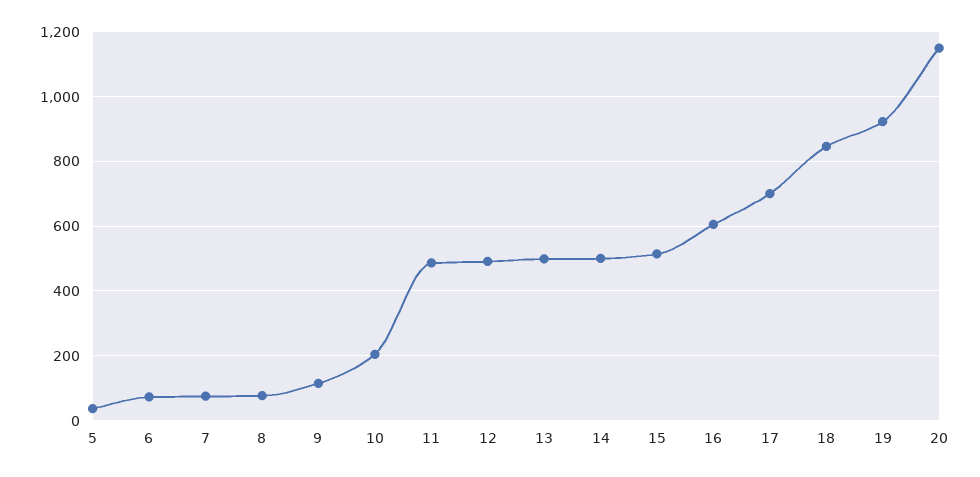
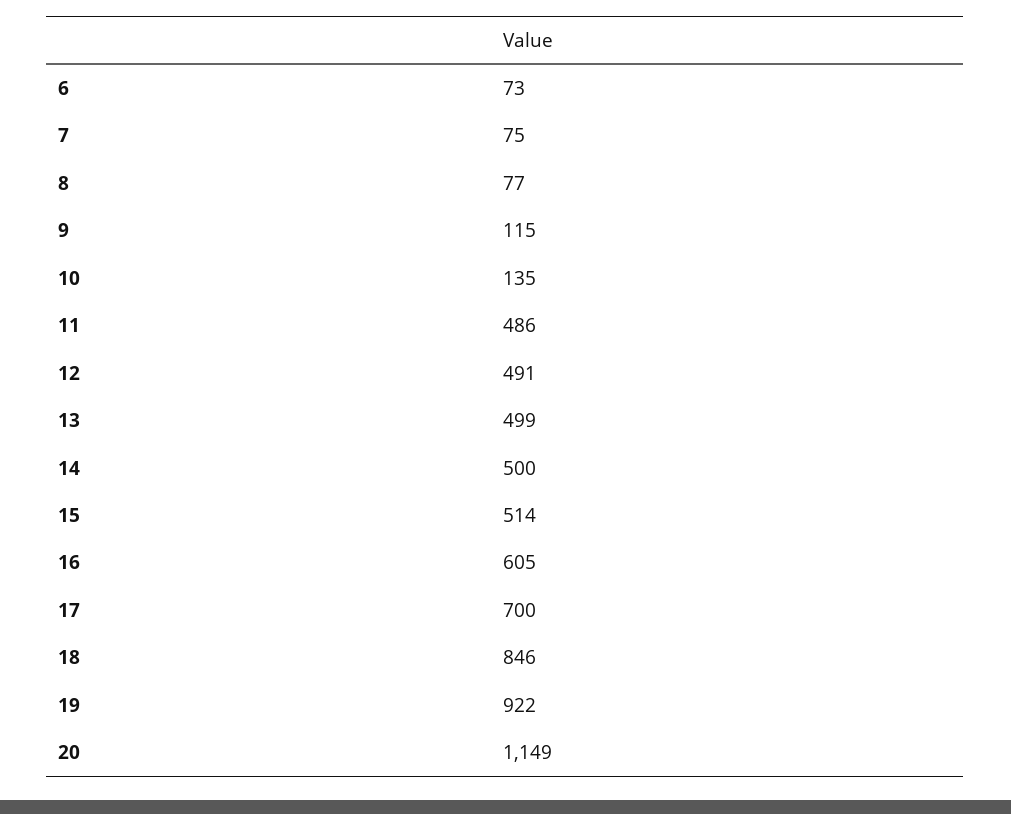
5: 40 -> none
10: 200 -> 135

